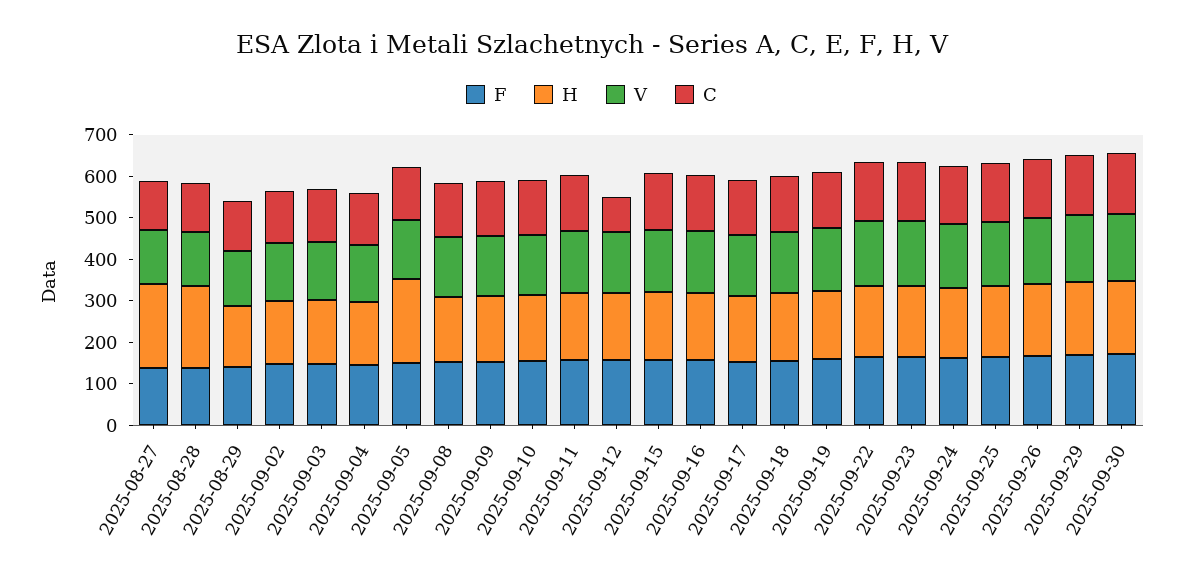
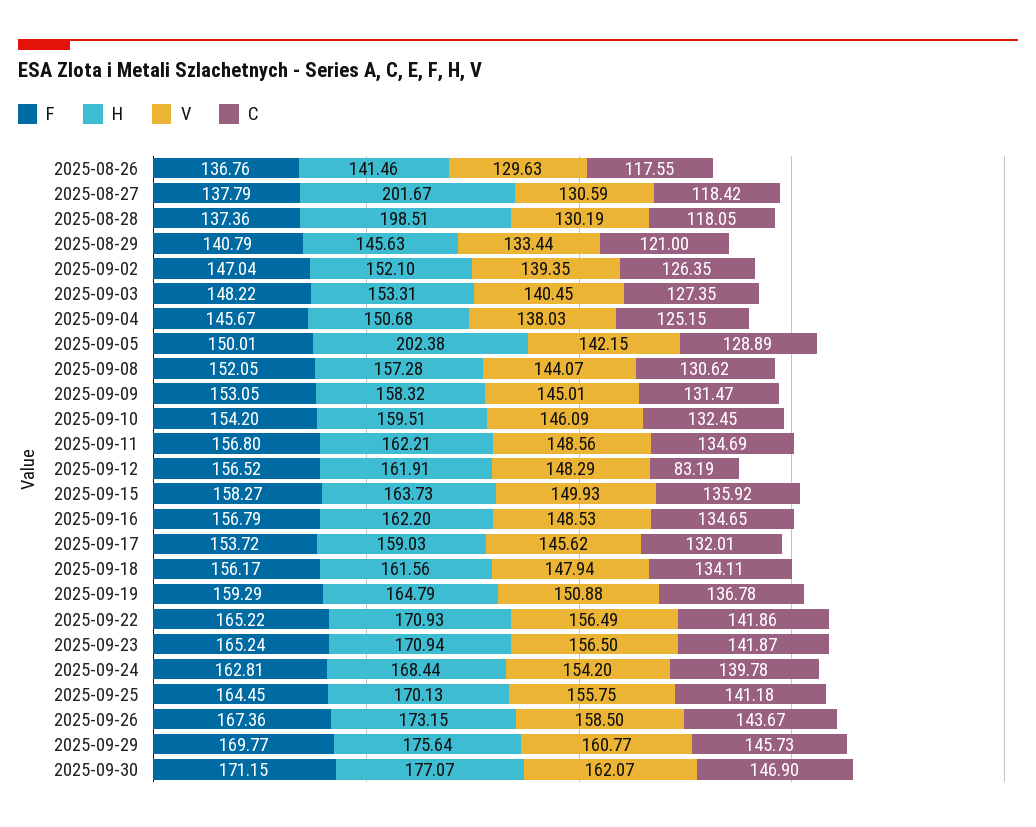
F, 2025-08-26: none -> 136.76
H, 2025-08-26: none -> 141.46
V, 2025-08-26: none -> 129.63
C, 2025-08-26: none -> 117.55

